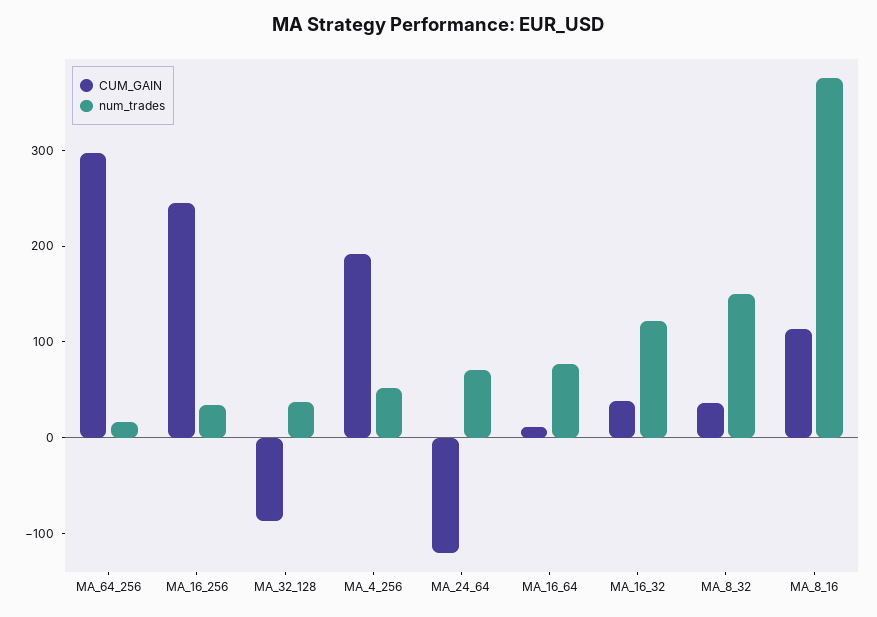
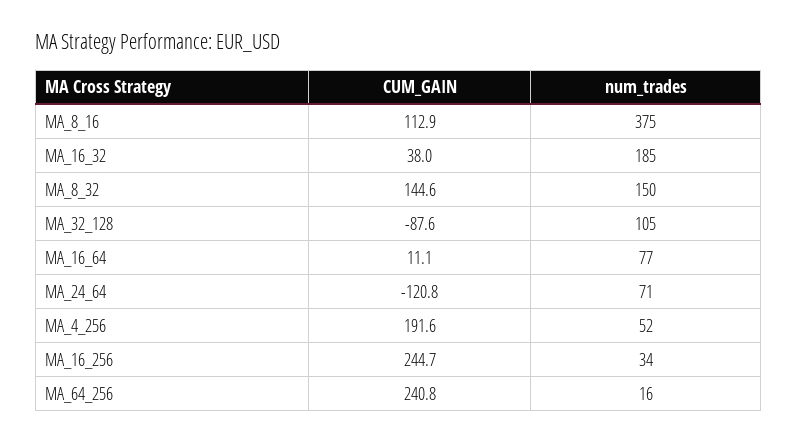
CUM_GAIN, MA_64_256: 300 -> 240.8
num_trades, MA_32_128: 40 -> 105
num_trades, MA_16_32: 120 -> 185
CUM_GAIN, MA_8_32: 40 -> 144.6

